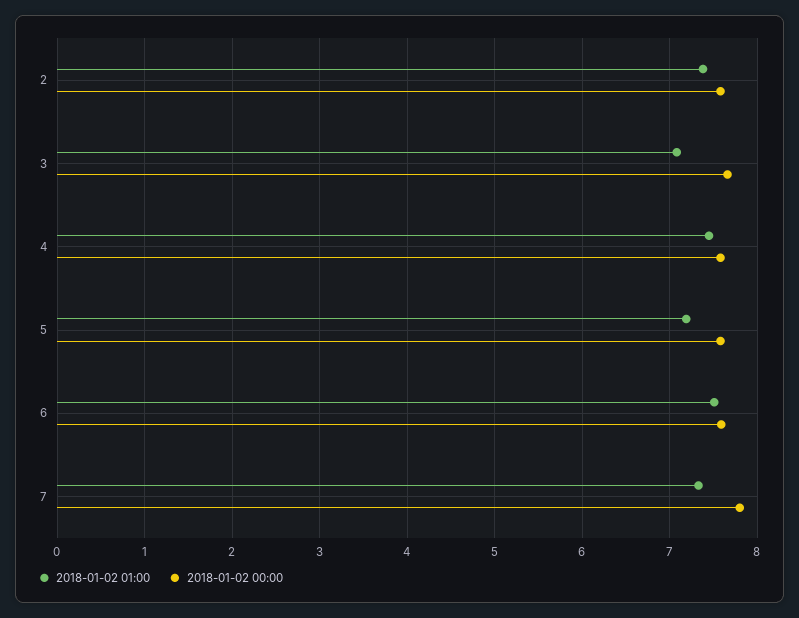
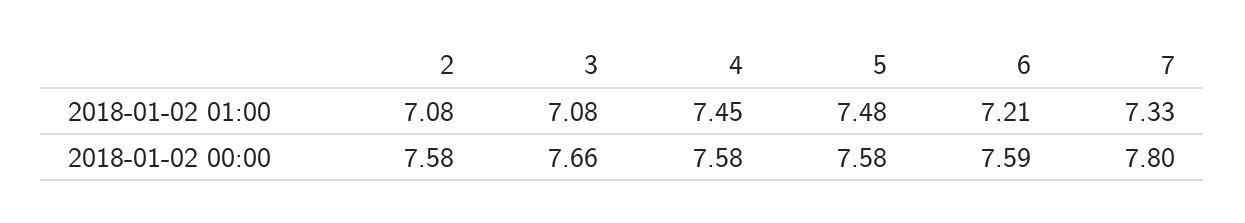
2018-01-02 01:00, 2: 7.4 -> 7.08
2018-01-02 01:00, 5: 7.2 -> 7.48
2018-01-02 01:00, 6: 7.5 -> 7.21

